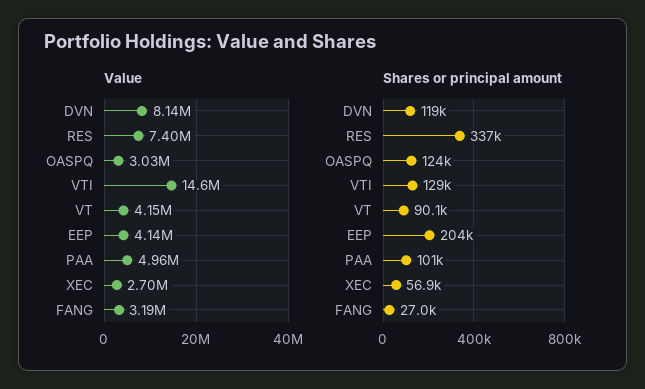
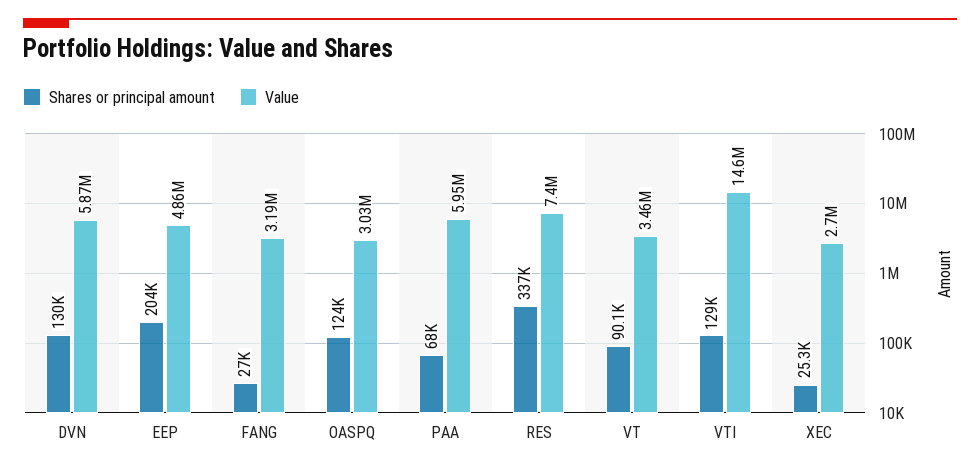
Value, DVN: 8140000 -> 5870000
Value, VT: 4150000 -> 3460000
Value, EEP: 4140000 -> 4860000
Value, PAA: 4960000 -> 5950000
Shares or principal amount, DVN: 119000 -> 130000
Shares or principal amount, PAA: 101000 -> 68000
Shares or principal amount, XEC: 56900 -> 25300

